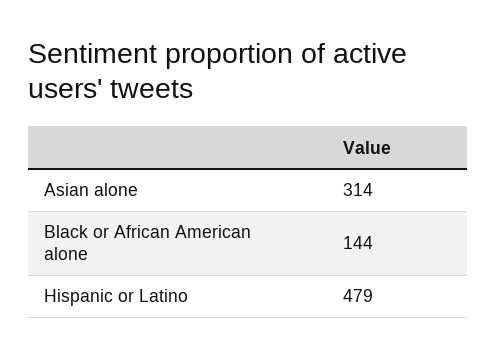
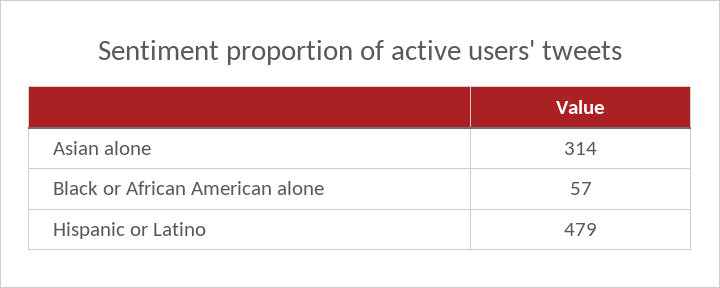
Black or African American alone: 144 -> 57

